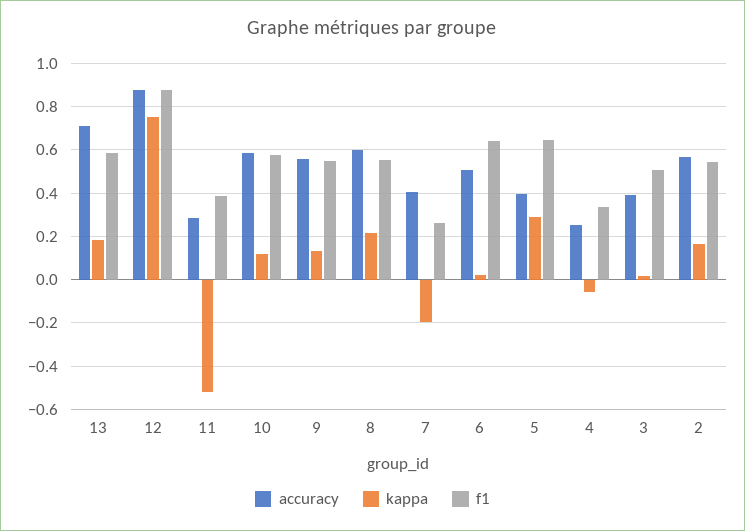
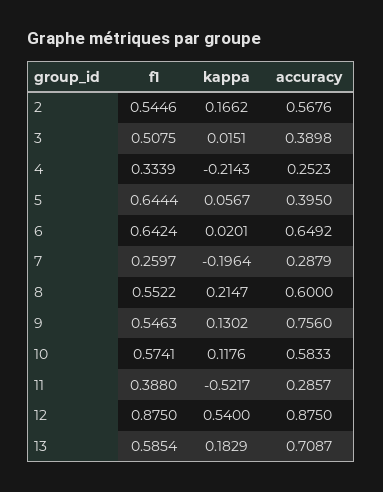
kappa, 12: 0.75 -> 0.54
accuracy, 9: 0.55 -> 0.756
accuracy, 7: 0.4 -> 0.2879
accuracy, 6: 0.5 -> 0.6492
kappa, 5: 0.3 -> 0.0567
kappa, 4: -0.05 -> -0.2143

